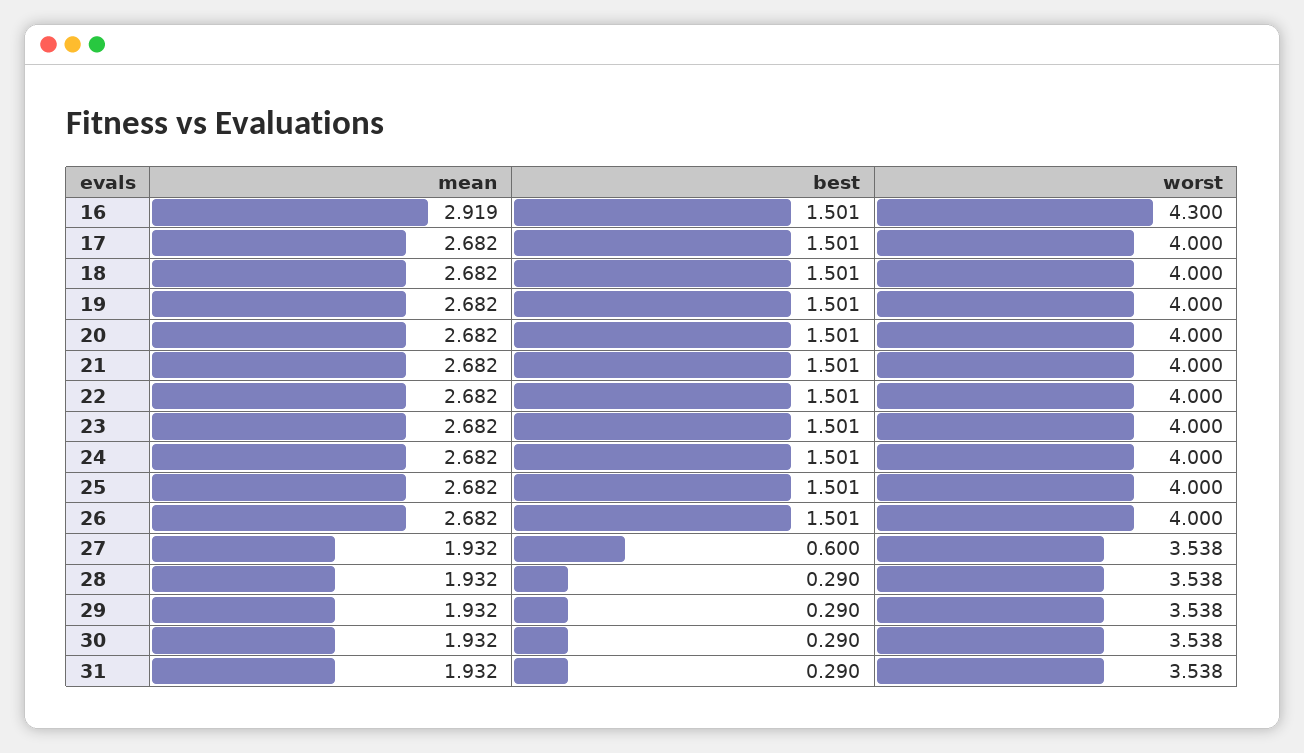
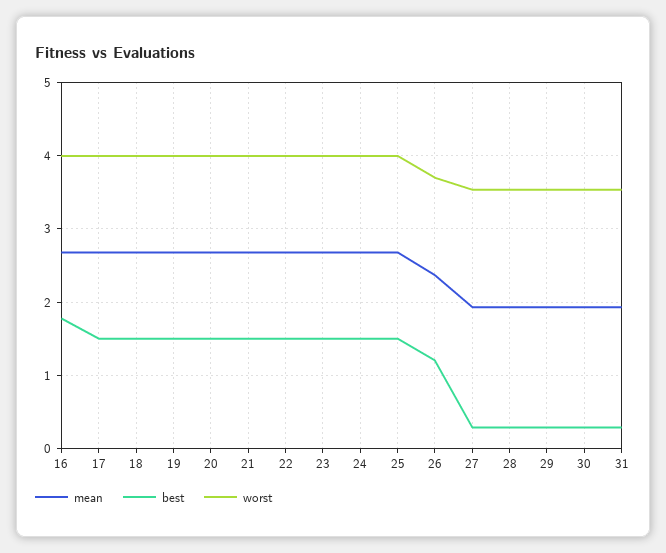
mean, 16: 2.919 -> 2.7
best, 16: 1.501 -> 1.8
worst, 16: 4.3 -> 4
mean, 26: 2.682 -> 2.4
best, 26: 1.501 -> 1.2
worst, 26: 4 -> 3.7
best, 27: 0.6 -> 0.3

